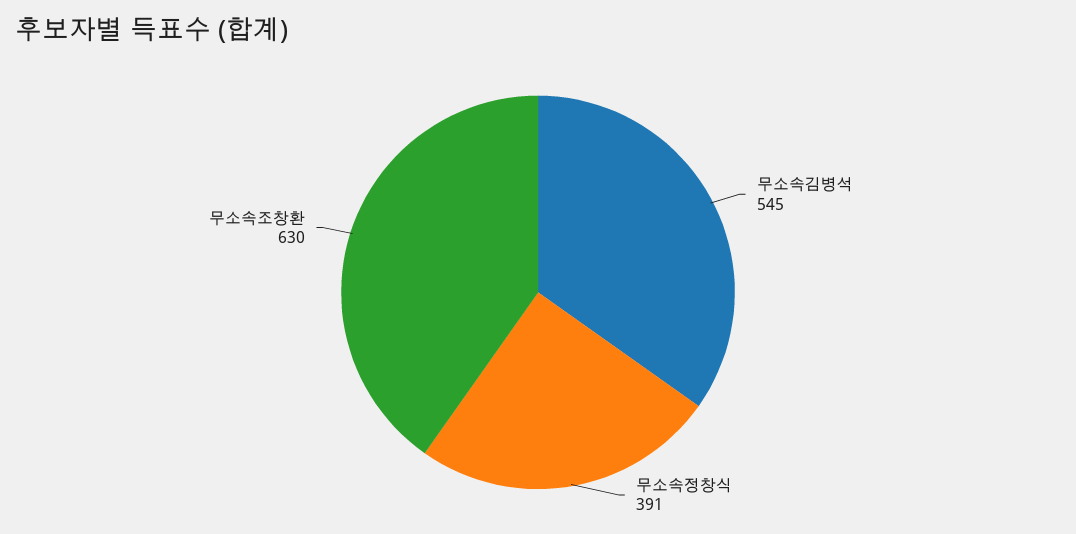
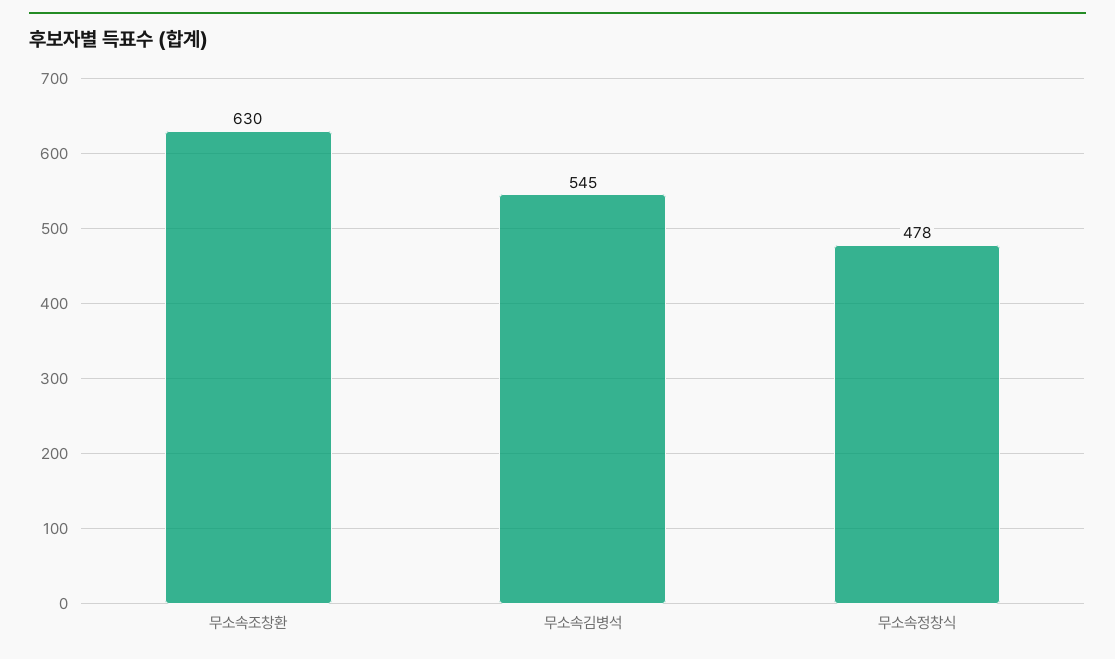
무소속정창식: 391 -> 478

